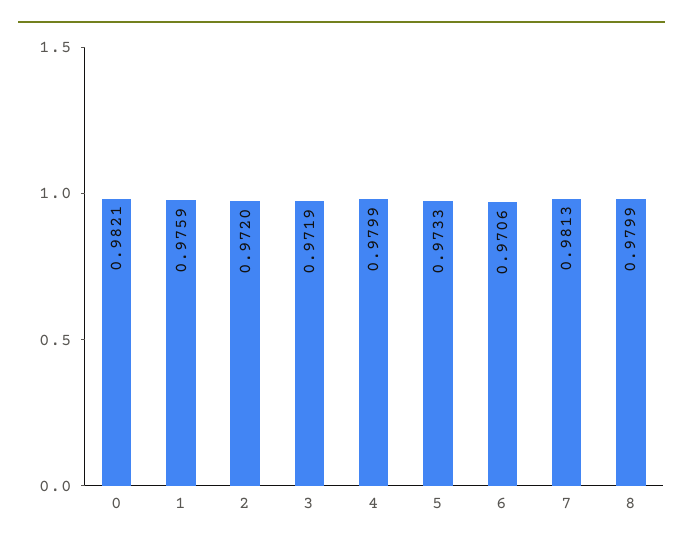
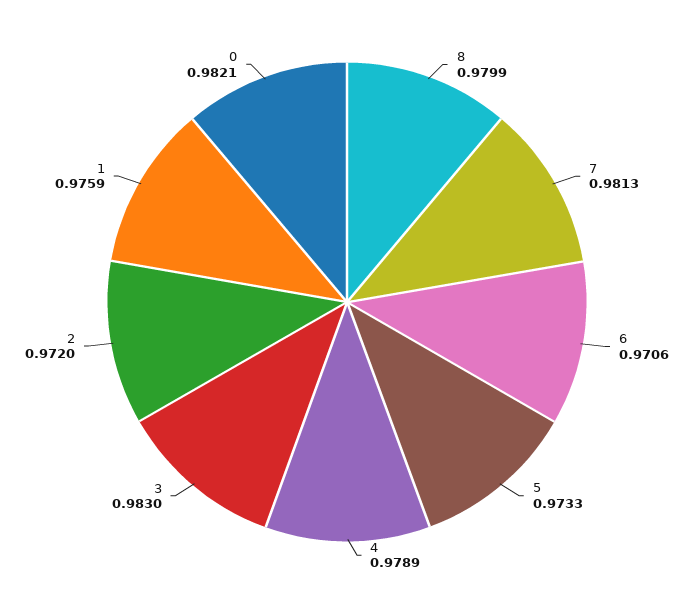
3: 0.9719 -> 0.983
4: 0.9799 -> 0.9789

